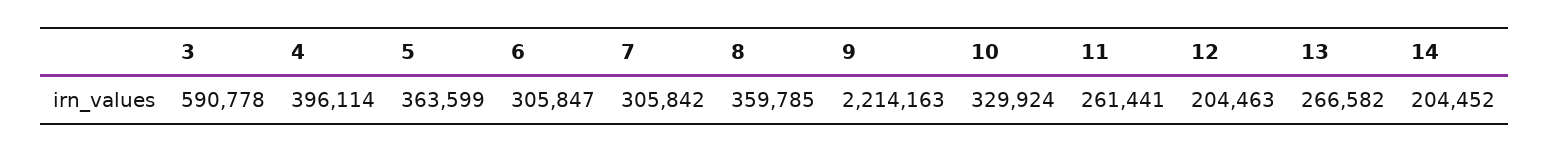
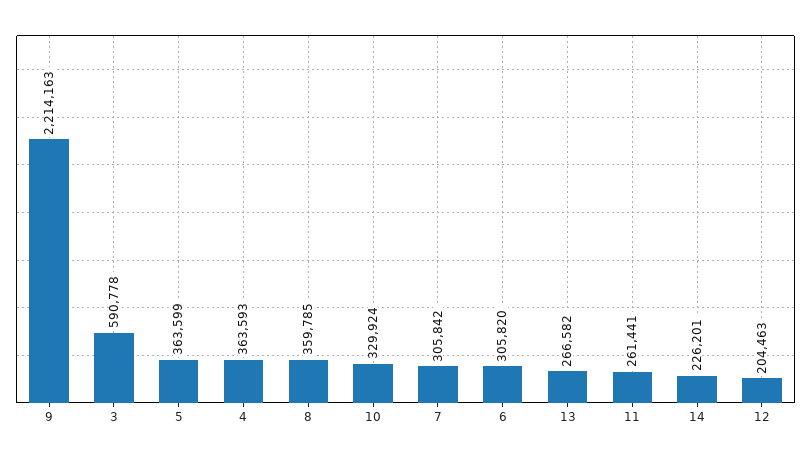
4: 396114 -> 363593
6: 305847 -> 305820
14: 204452 -> 226201

